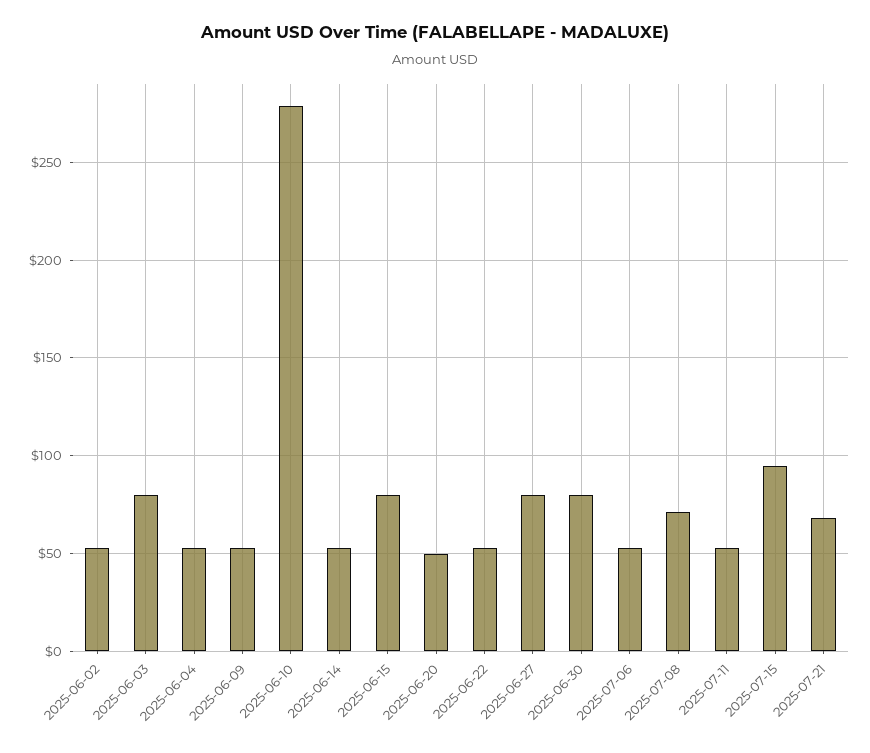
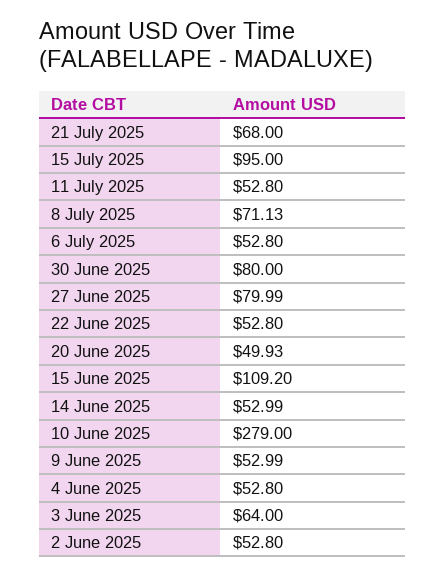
2025-06-03: 80 -> 64
2025-06-15: 80 -> 109.2

